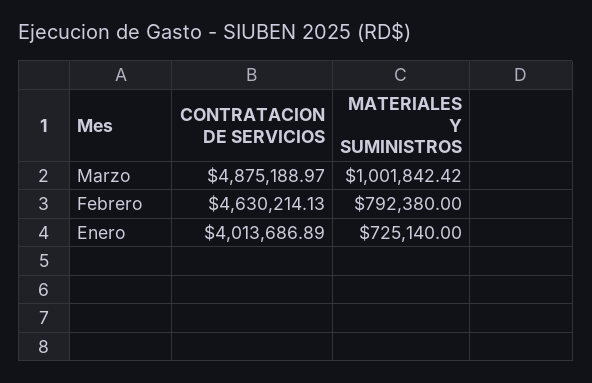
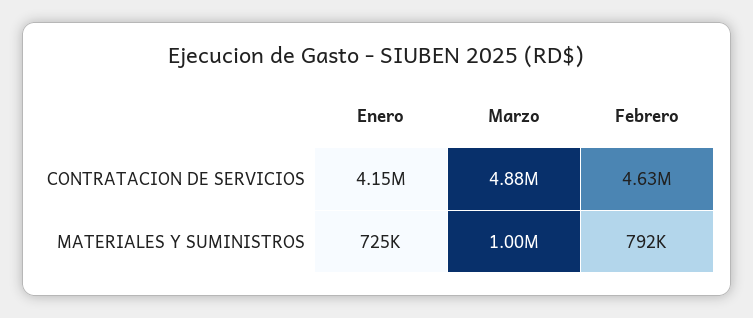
CONTRATACION DE SERVICIOS, Enero: 4013686.89 -> 4150000

